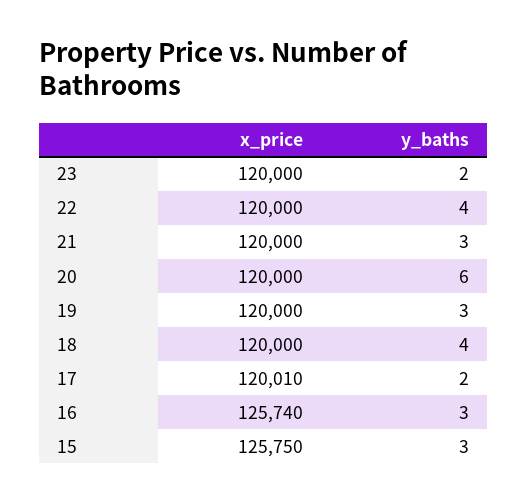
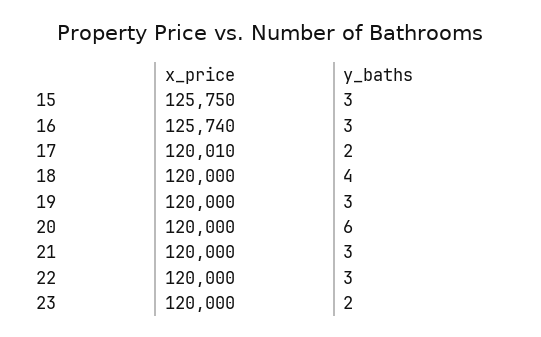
y_baths, 22: 4 -> 3

